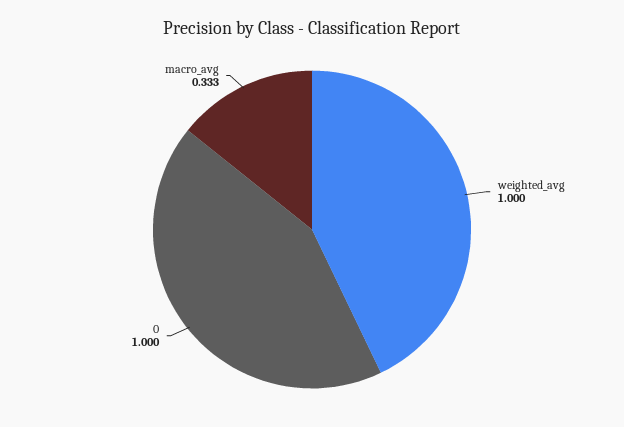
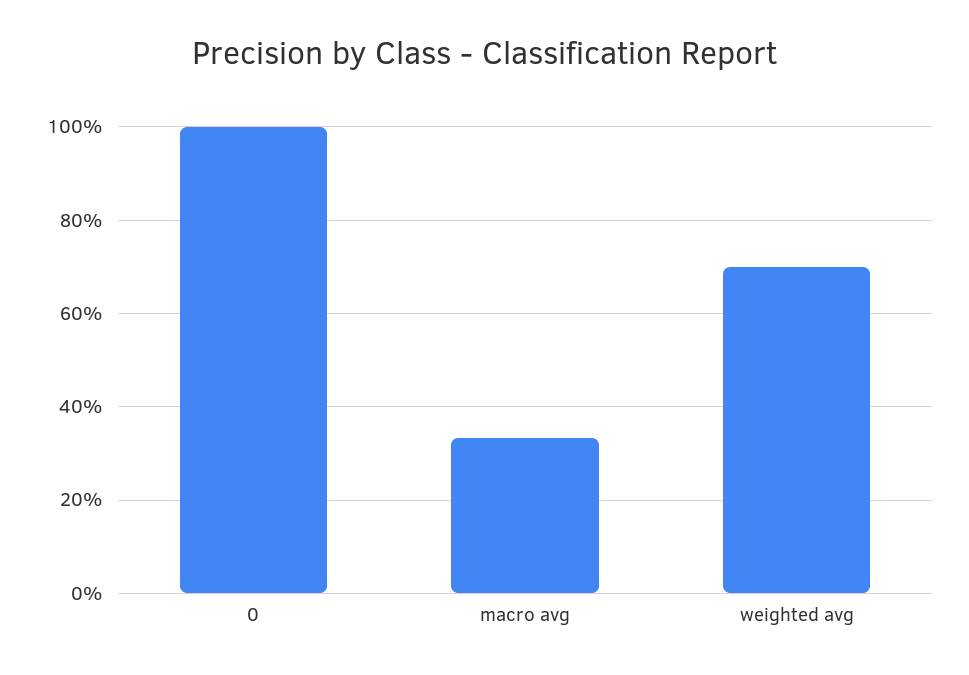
weighted_avg: 1 -> 0.7

